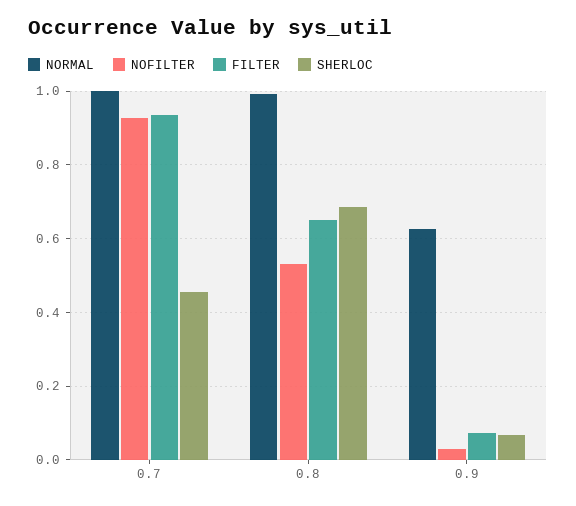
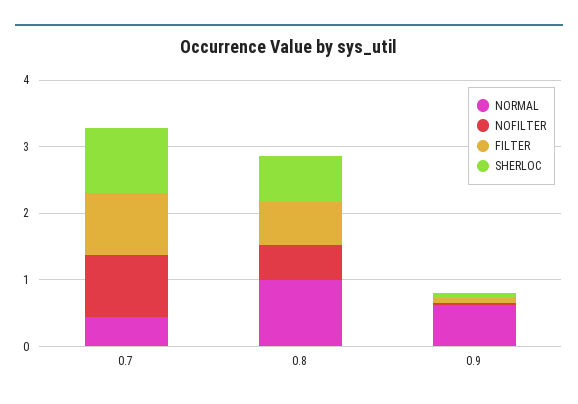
NORMAL, 0.7: 1 -> 0.4
SHERLOC, 0.7: 0.46 -> 1

